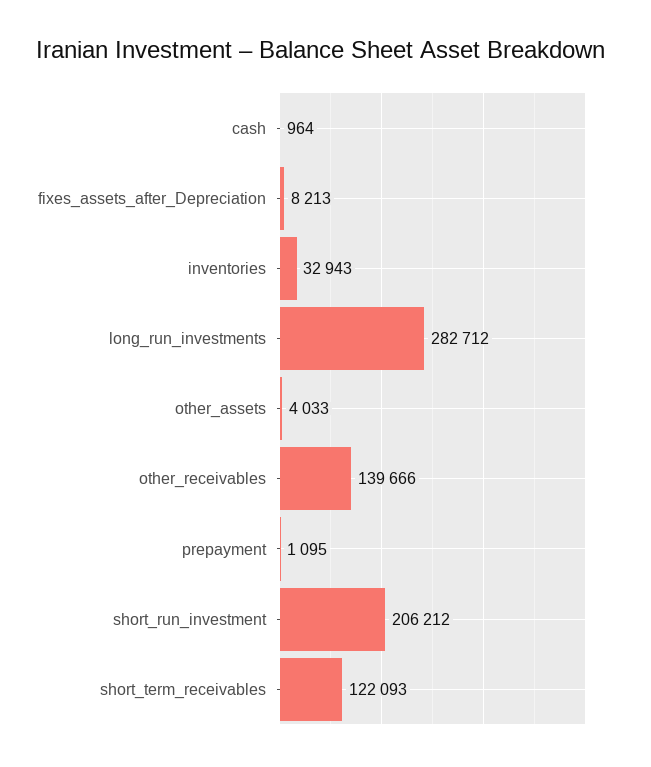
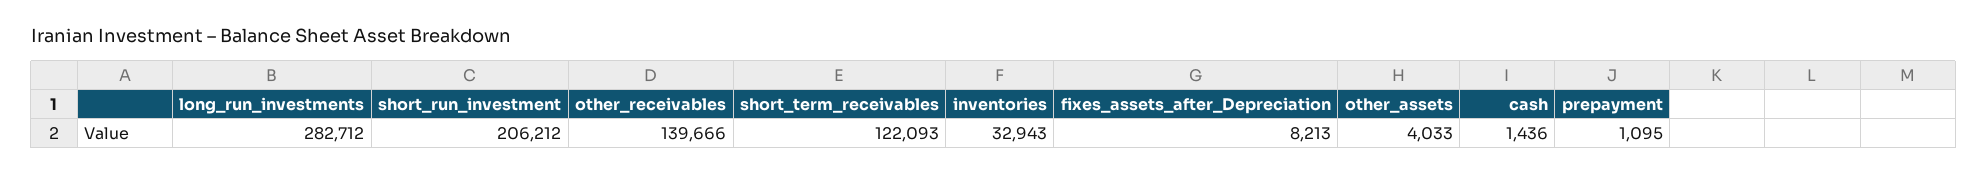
cash: 964 -> 1436

